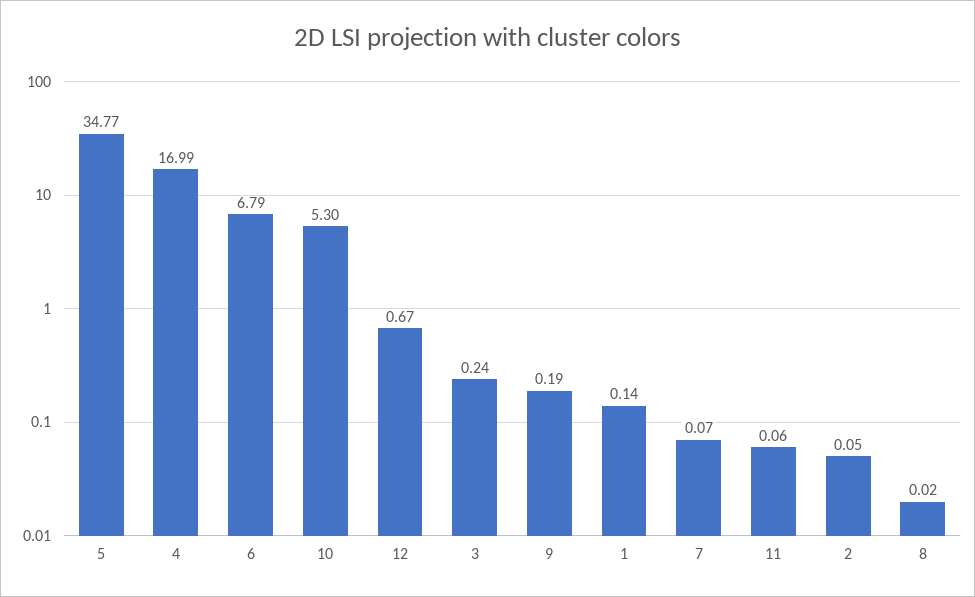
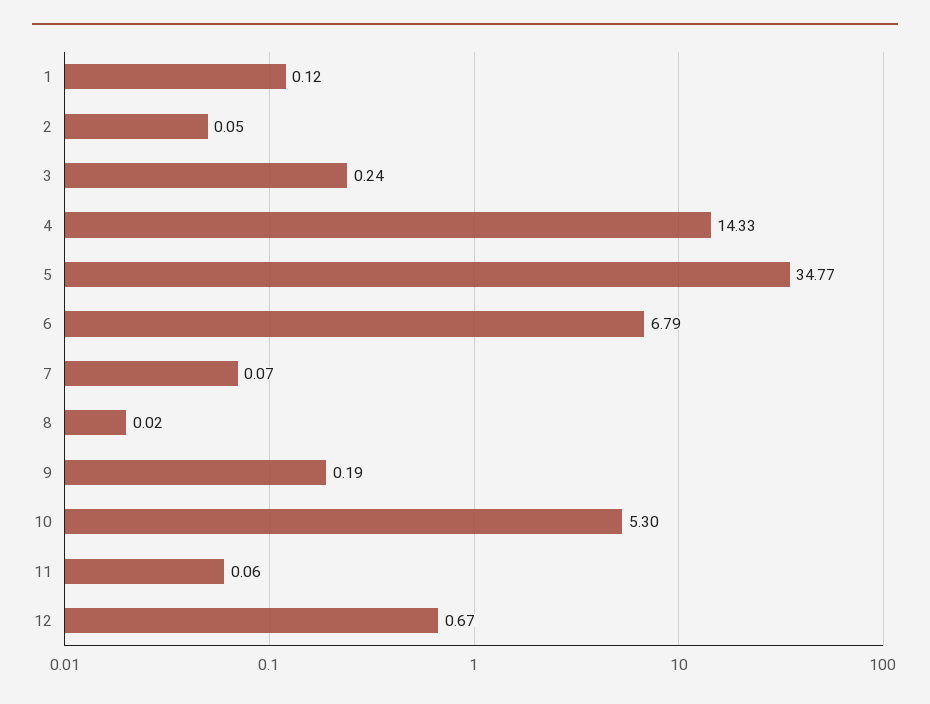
4: 16.99 -> 14.33
1: 0.14 -> 0.12

